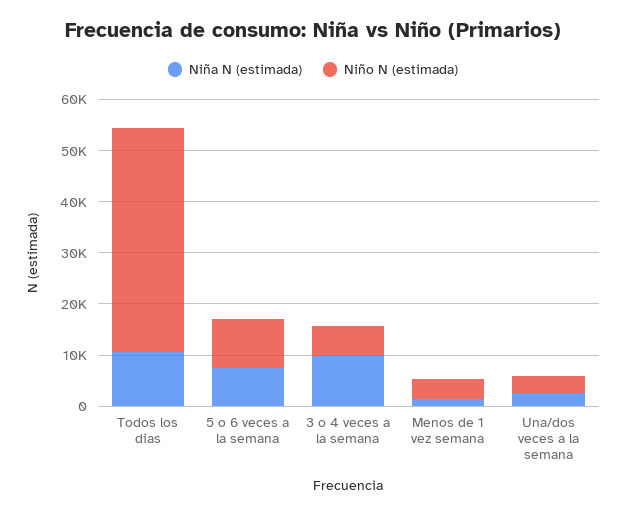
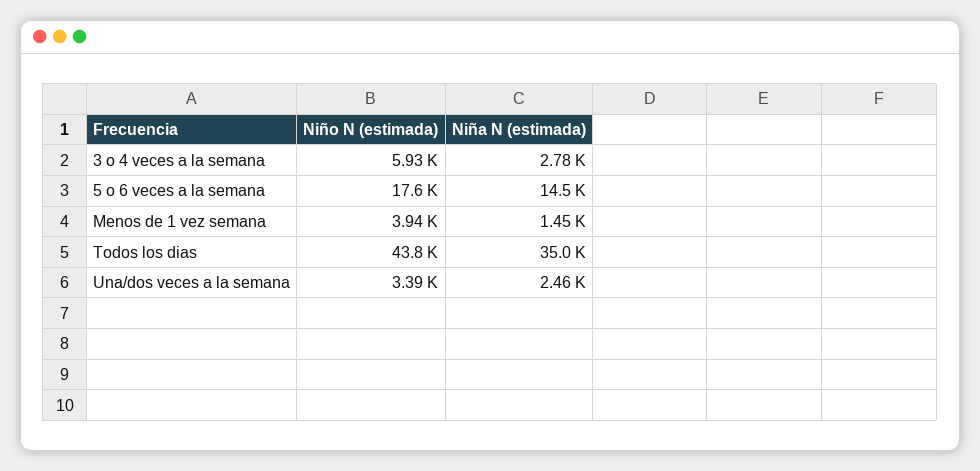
Niña N (estimada), Todos los dias: 10000 -> 35000
Niña N (estimada), 5 o 6 veces a la semana: 8000 -> 14500
Niño N (estimada), 5 o 6 veces a la semana: 10000 -> 17600
Niña N (estimada), 3 o 4 veces a la semana: 10000 -> 2780

